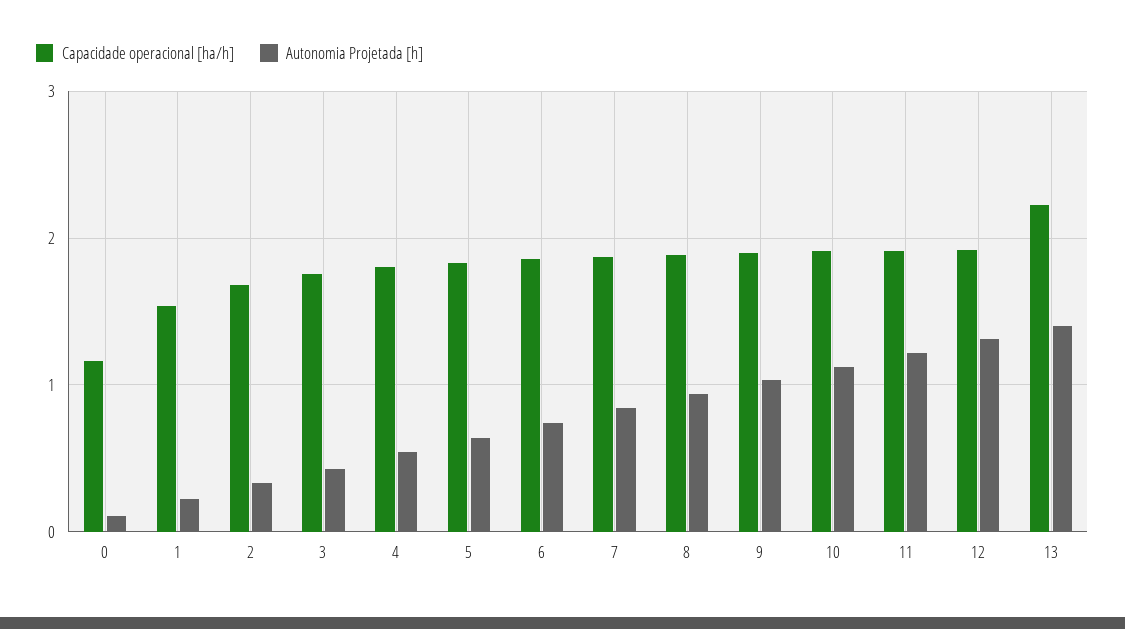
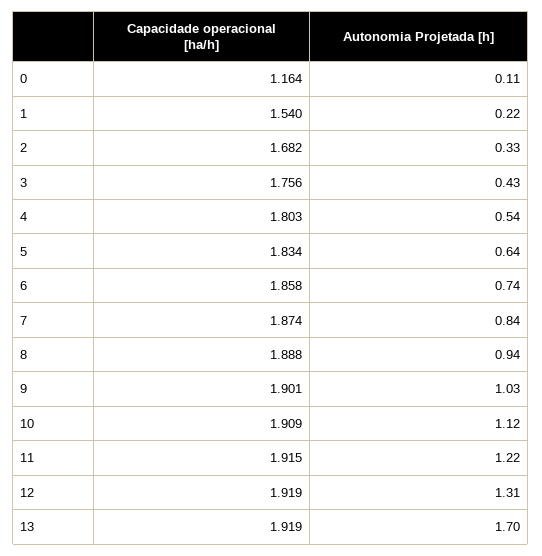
Capacidade operacional [ha/h], 13: 2.2 -> 1.919
Autonomia Projetada [h], 13: 1.4 -> 1.7

